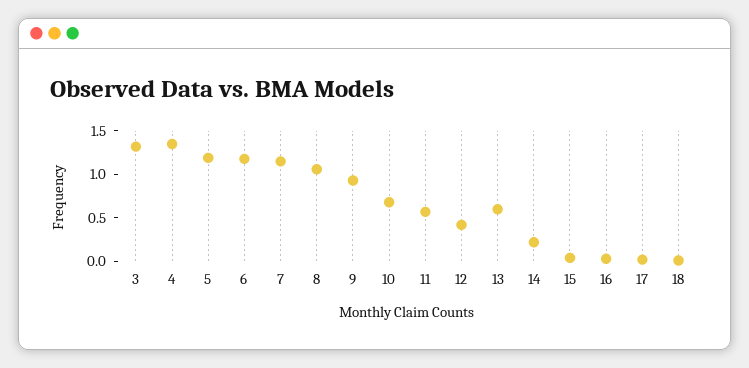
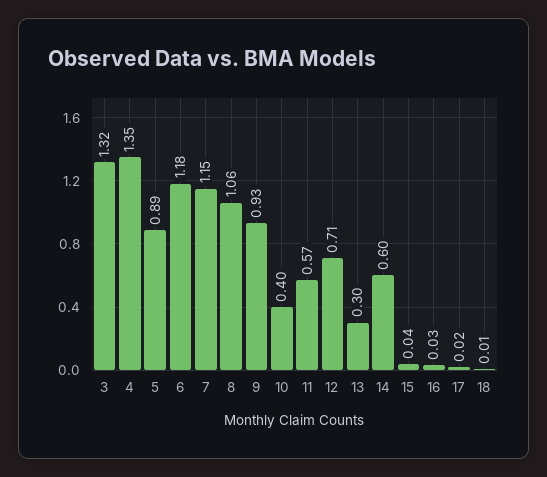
5: 1.2 -> 0.89
10: 0.7 -> 0.4
12: 0.4 -> 0.71
13: 0.6 -> 0.3
14: 0.2 -> 0.6

